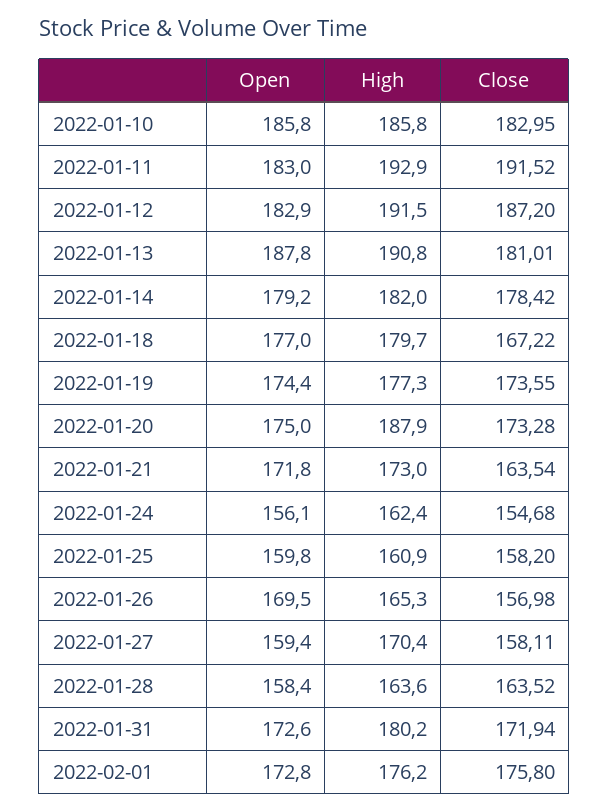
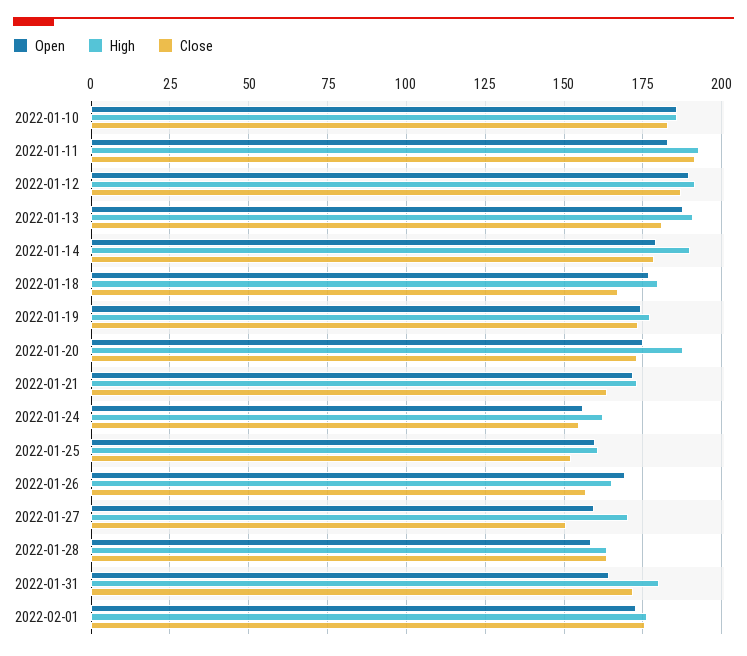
Open, 2022-01-12: 182.9 -> 190
High, 2022-01-14: 182 -> 190
Close, 2022-01-25: 158.2 -> 152.5
Close, 2022-01-27: 158.11 -> 150
Open, 2022-01-31: 172.6 -> 165

